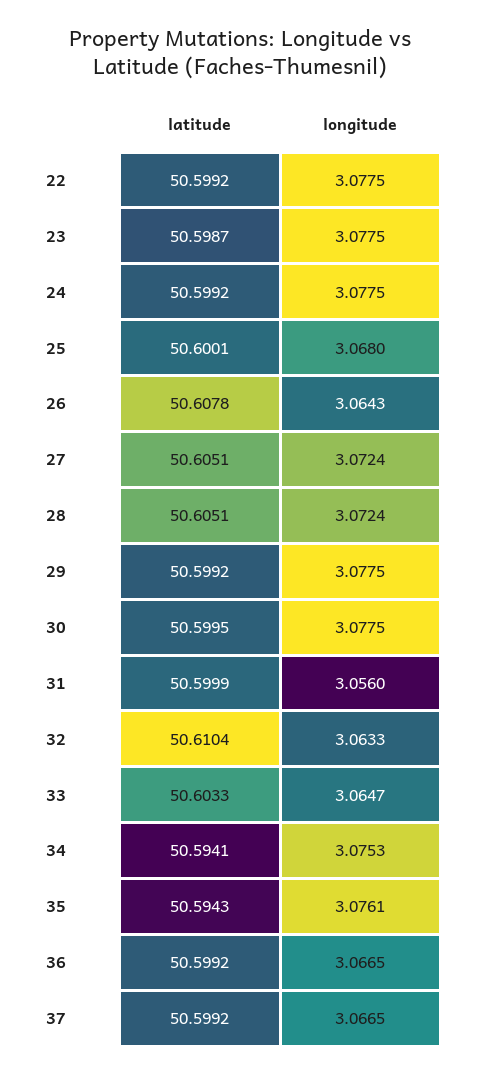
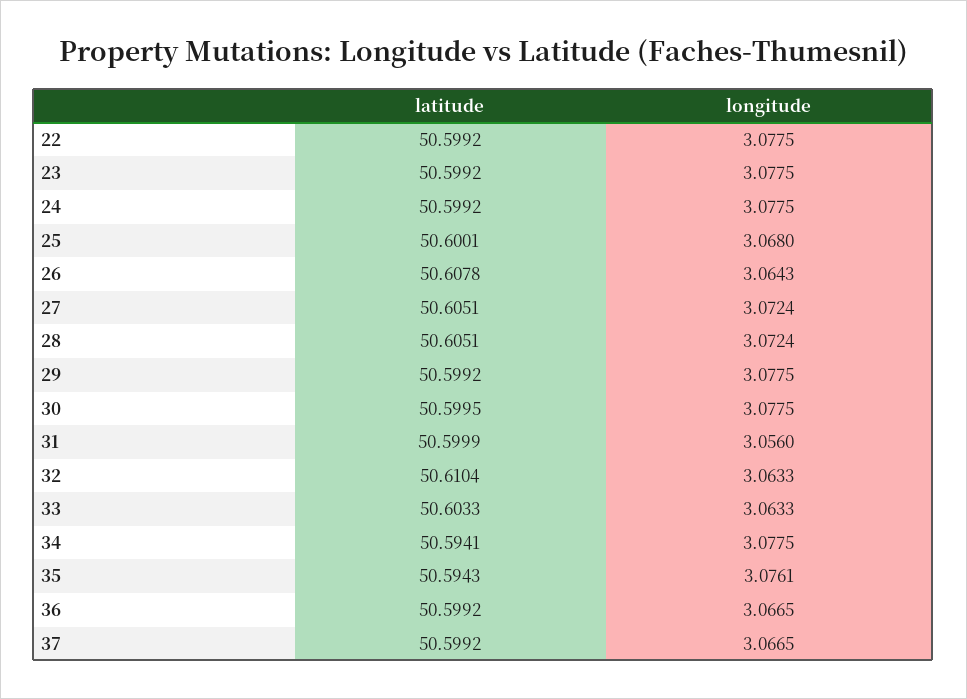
latitude, 23: 50.5987 -> 50.5992
longitude, 33: 3.0647 -> 3.0633
longitude, 34: 3.0753 -> 3.0775

